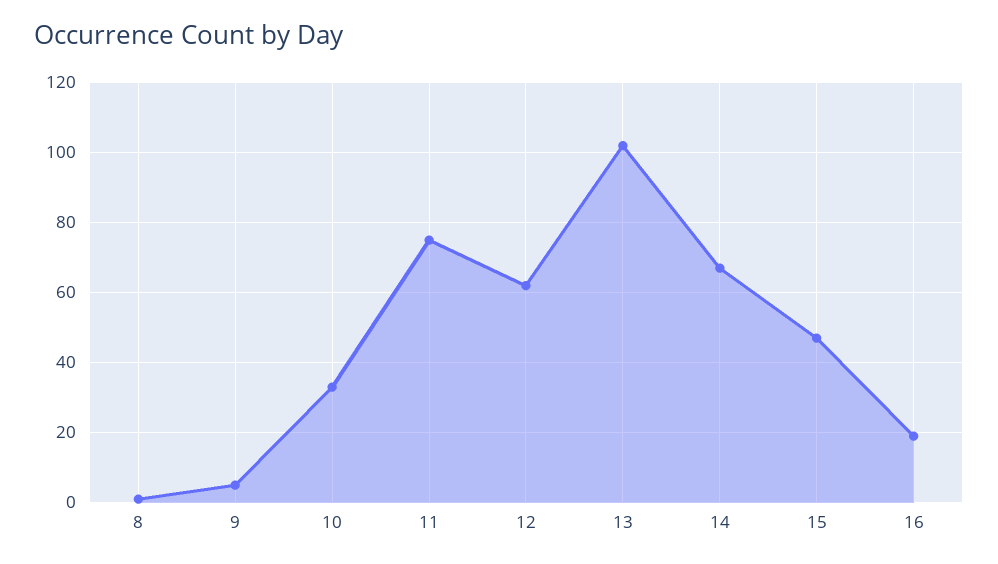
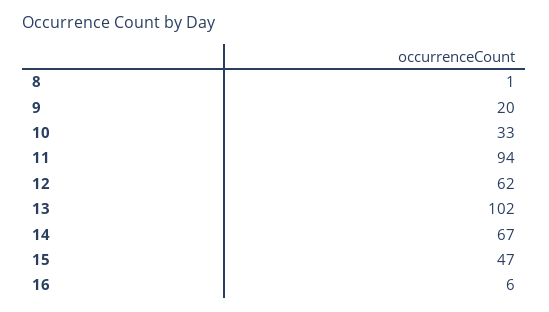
9: 5 -> 20
11: 75 -> 94
16: 20 -> 6

